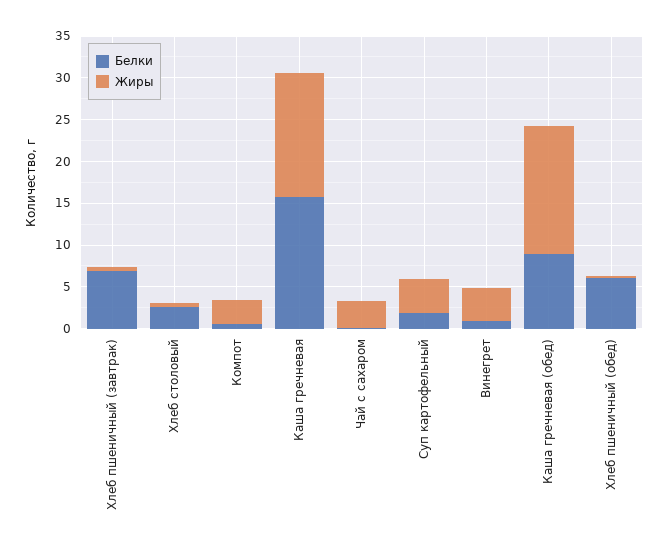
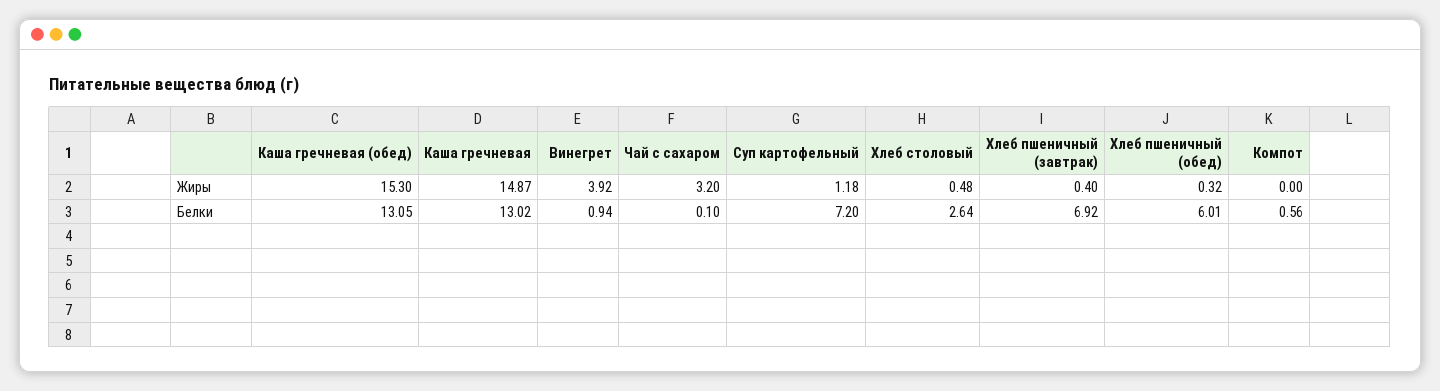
Жиры, Компот: 3 -> 0
Белки, Каша гречневая: 16 -> 13.02
Белки, Суп картофельный: 2 -> 7.2
Жиры, Суп картофельный: 4 -> 1.18
Белки, Каша гречневая (обед): 9 -> 13.05

